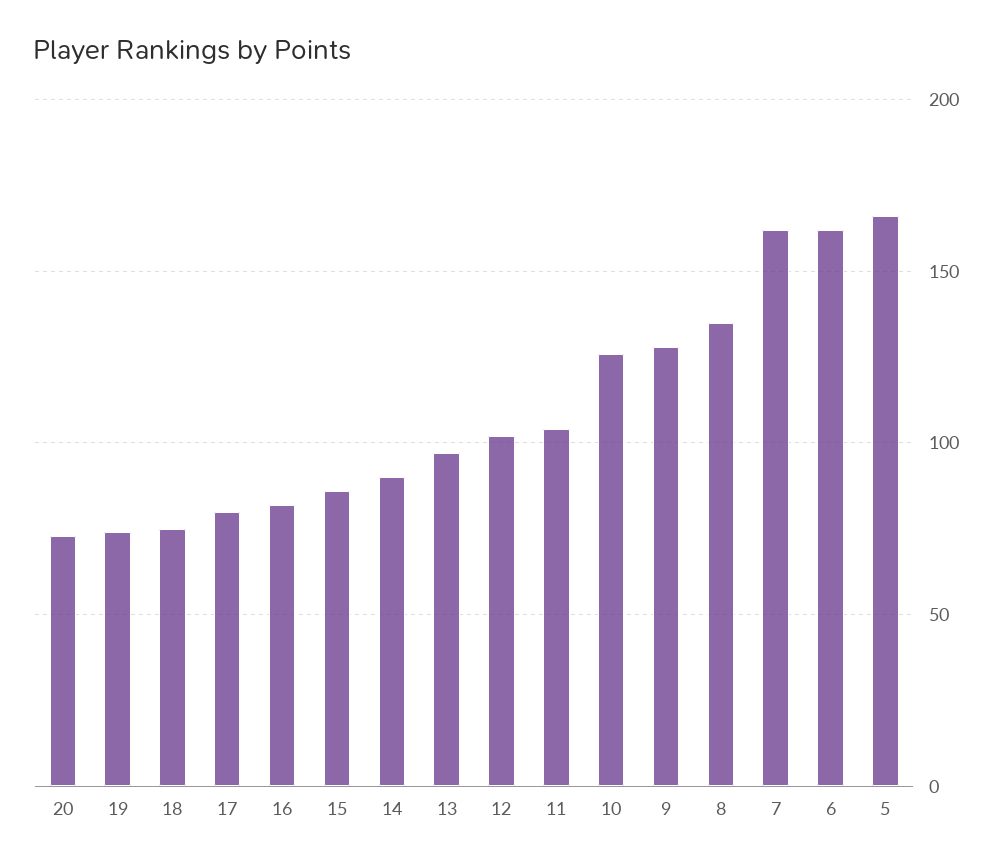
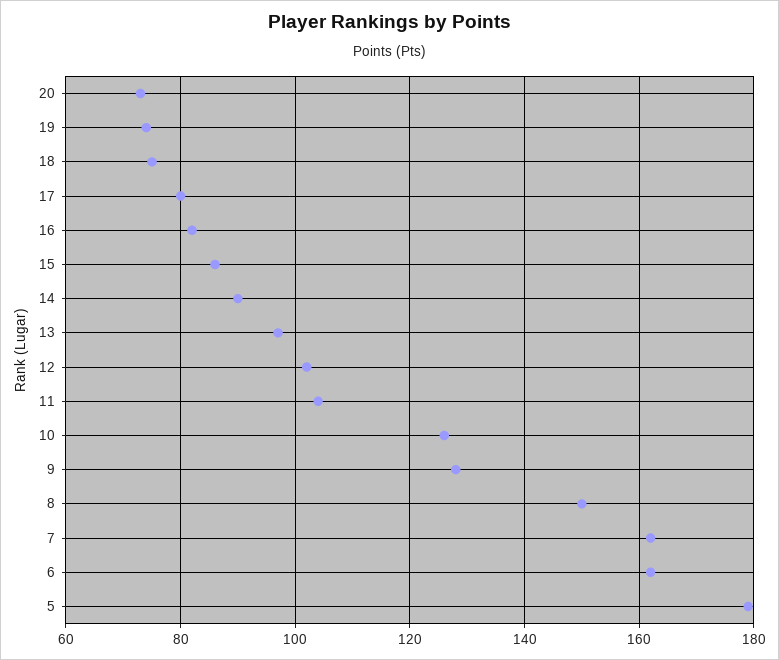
8: 135 -> 150
5: 165 -> 180

